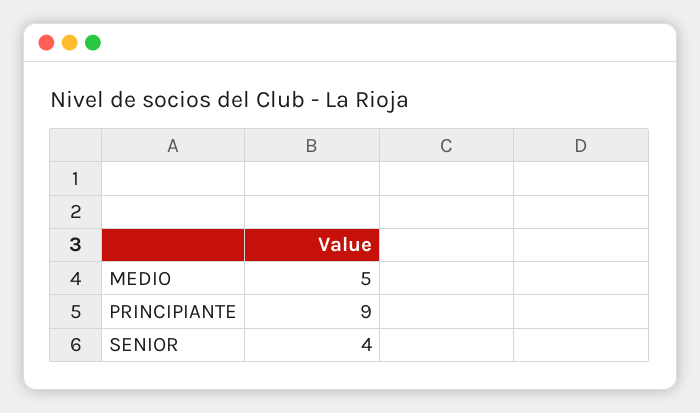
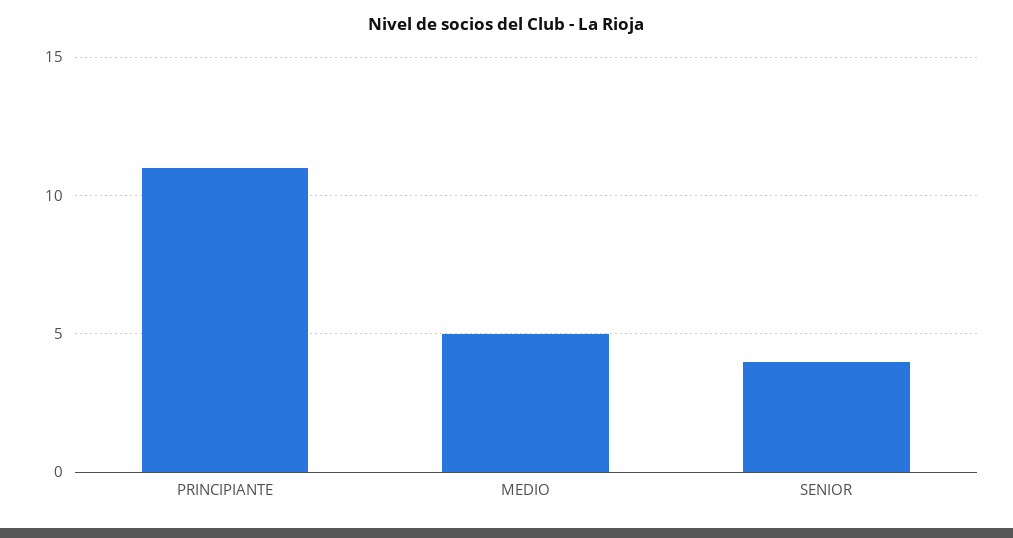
PRINCIPIANTE: 9 -> 11

